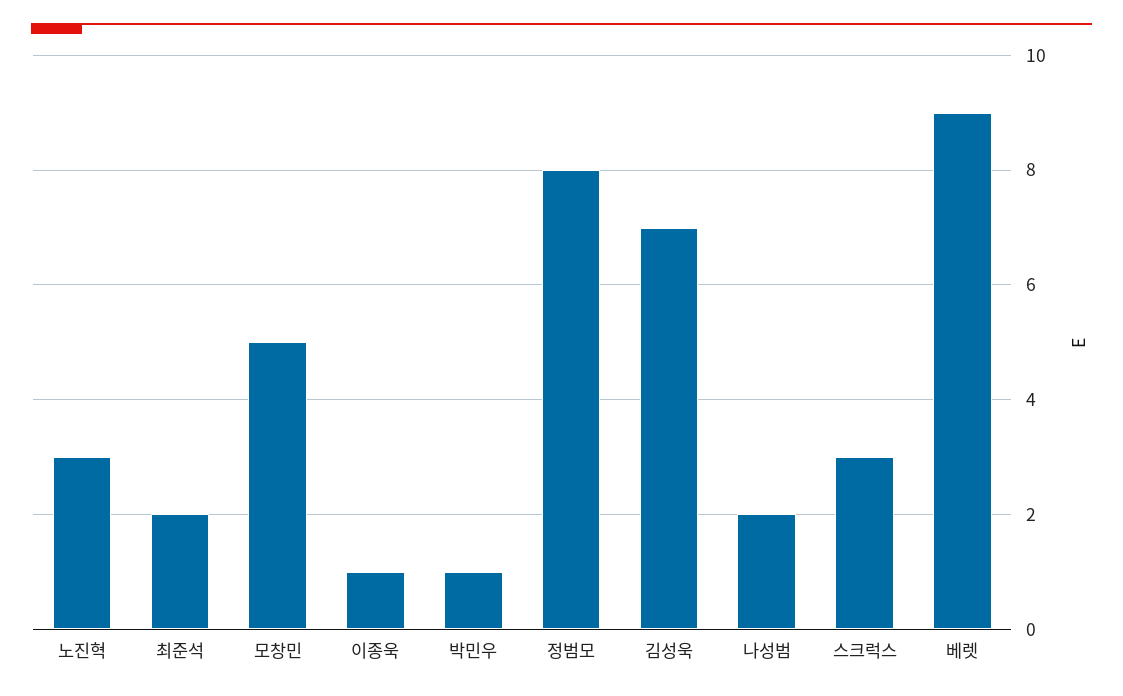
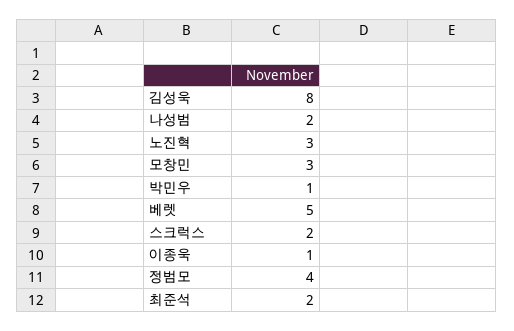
모창민: 5 -> 3
정범모: 8 -> 4
김성욱: 7 -> 8
스크럭스: 3 -> 2
베렛: 9 -> 5

